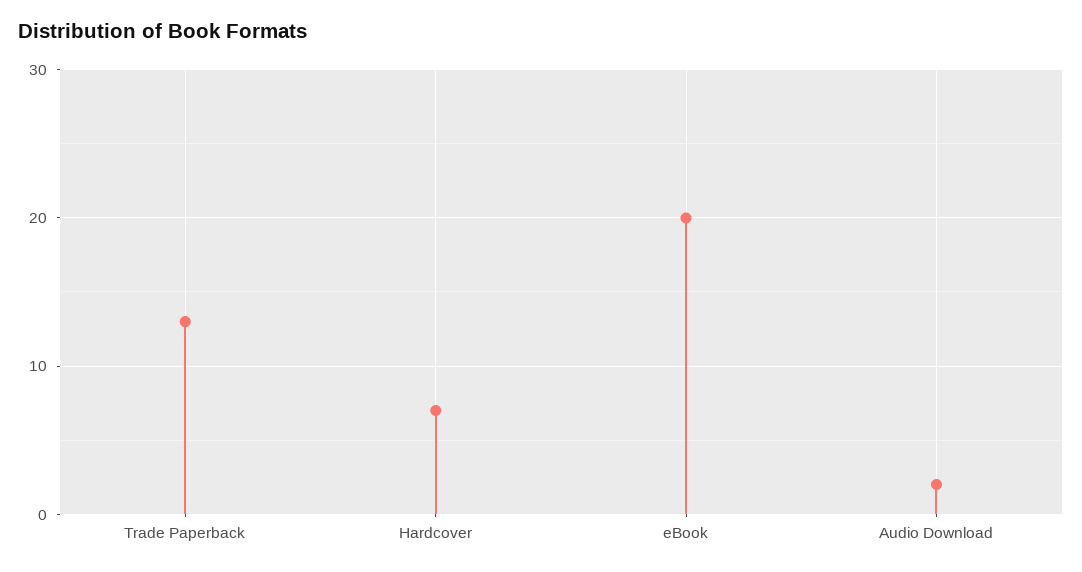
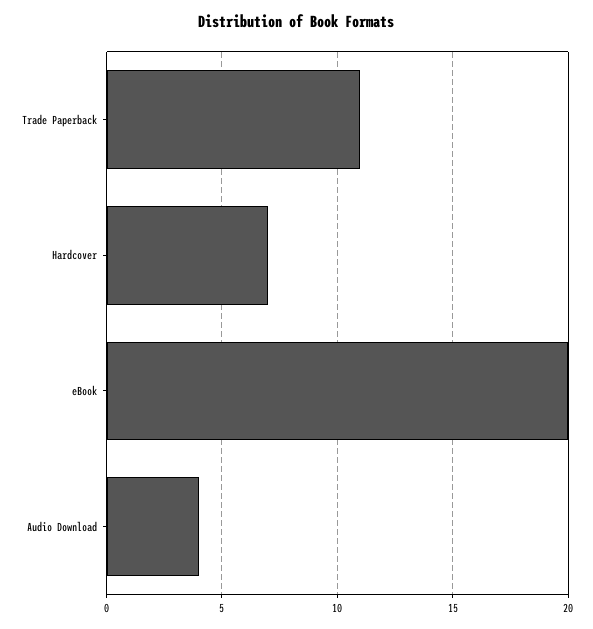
Trade Paperback: 13 -> 11
Audio Download: 2 -> 4

